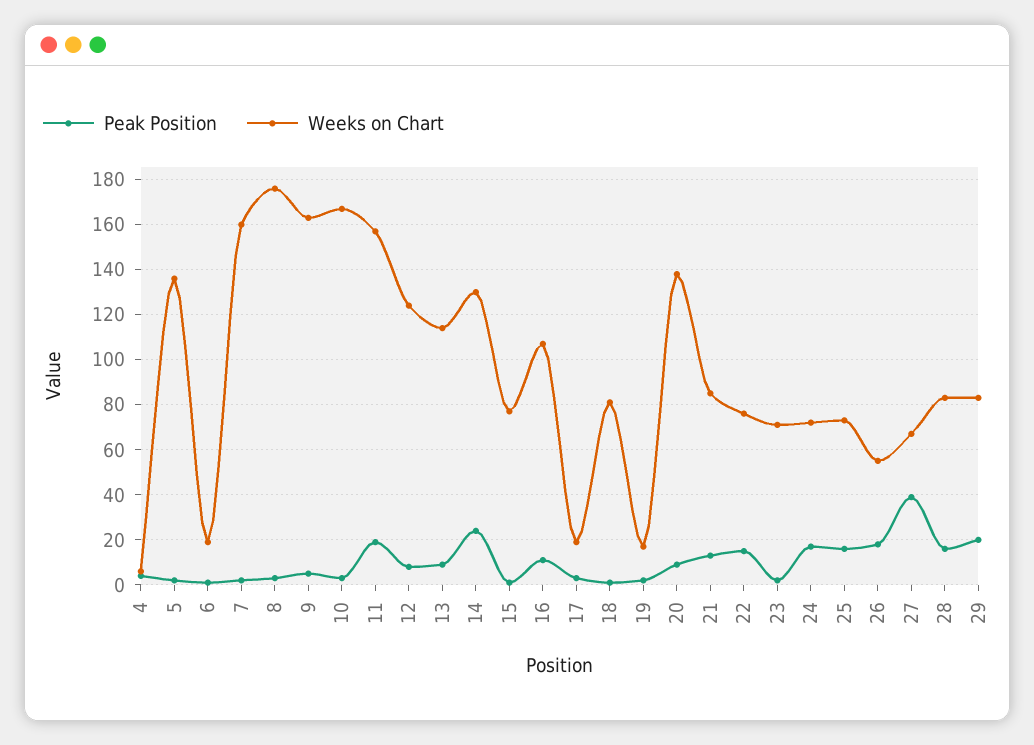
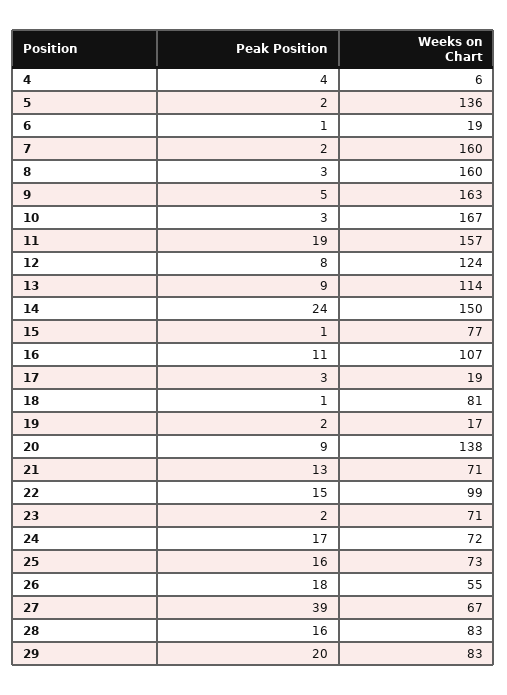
Weeks on Chart, 8: 175 -> 160
Weeks on Chart, 14: 130 -> 150
Weeks on Chart, 21: 85 -> 71
Weeks on Chart, 22: 75 -> 99

